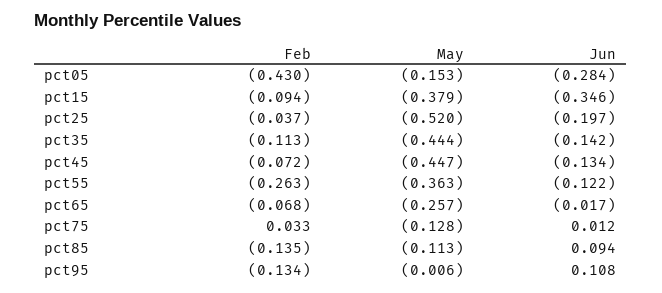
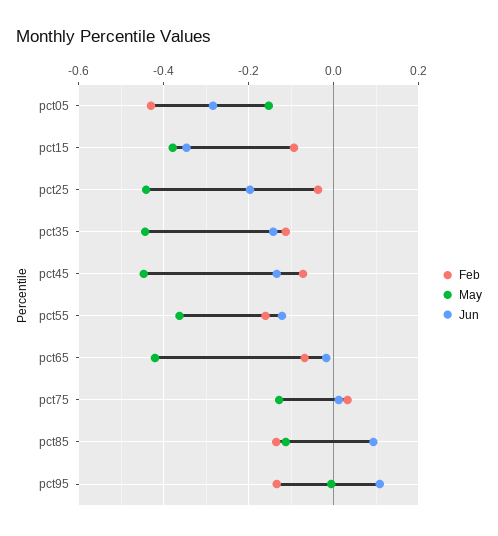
May, pct25: -0.52 -> -0.44
Feb, pct55: -0.263 -> -0.16
May, pct65: -0.257 -> -0.42

